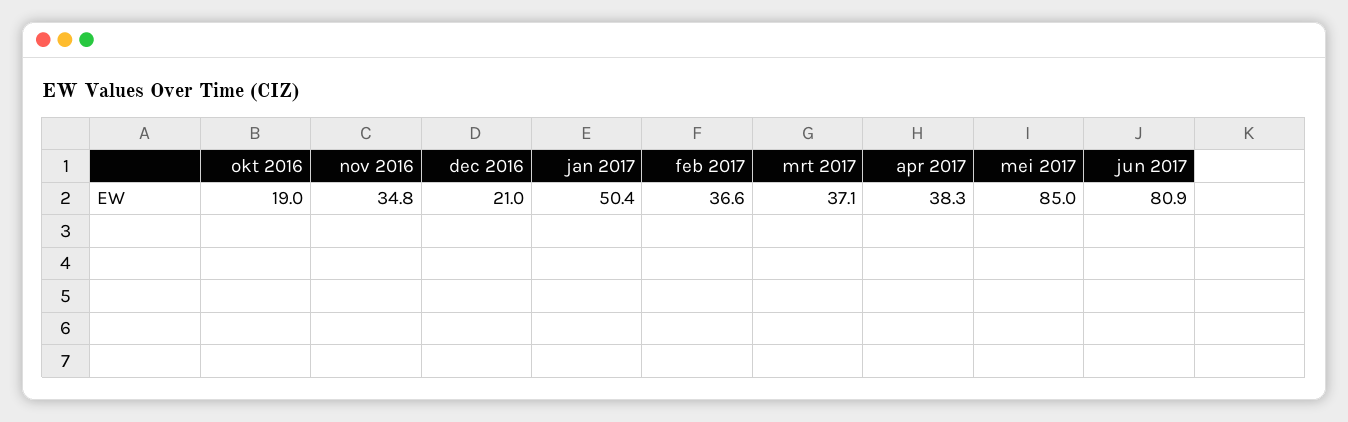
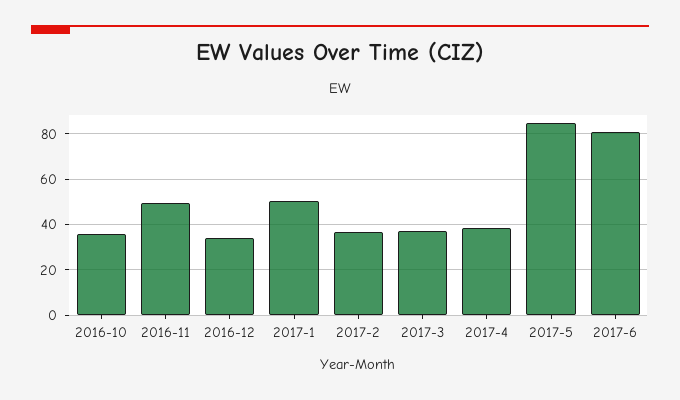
okt 2016: 19 -> 35
nov 2016: 34.8 -> 50
dec 2016: 21 -> 35

